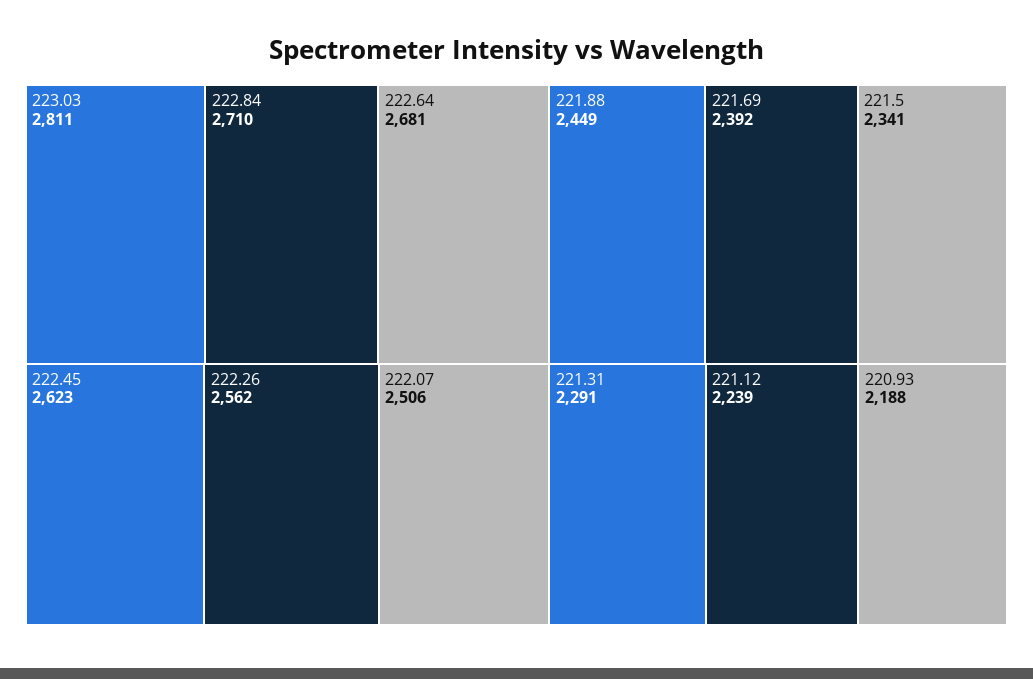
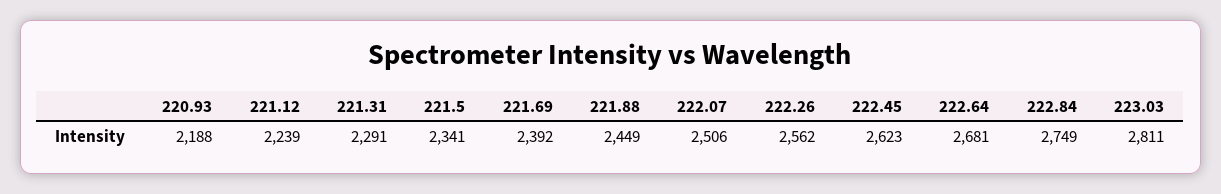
222.84: 2710 -> 2749

